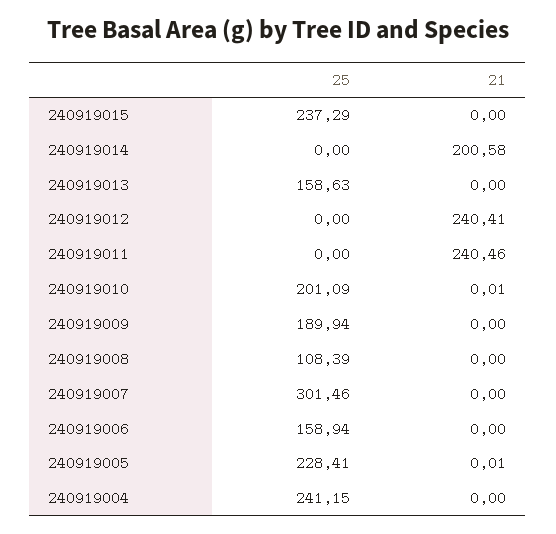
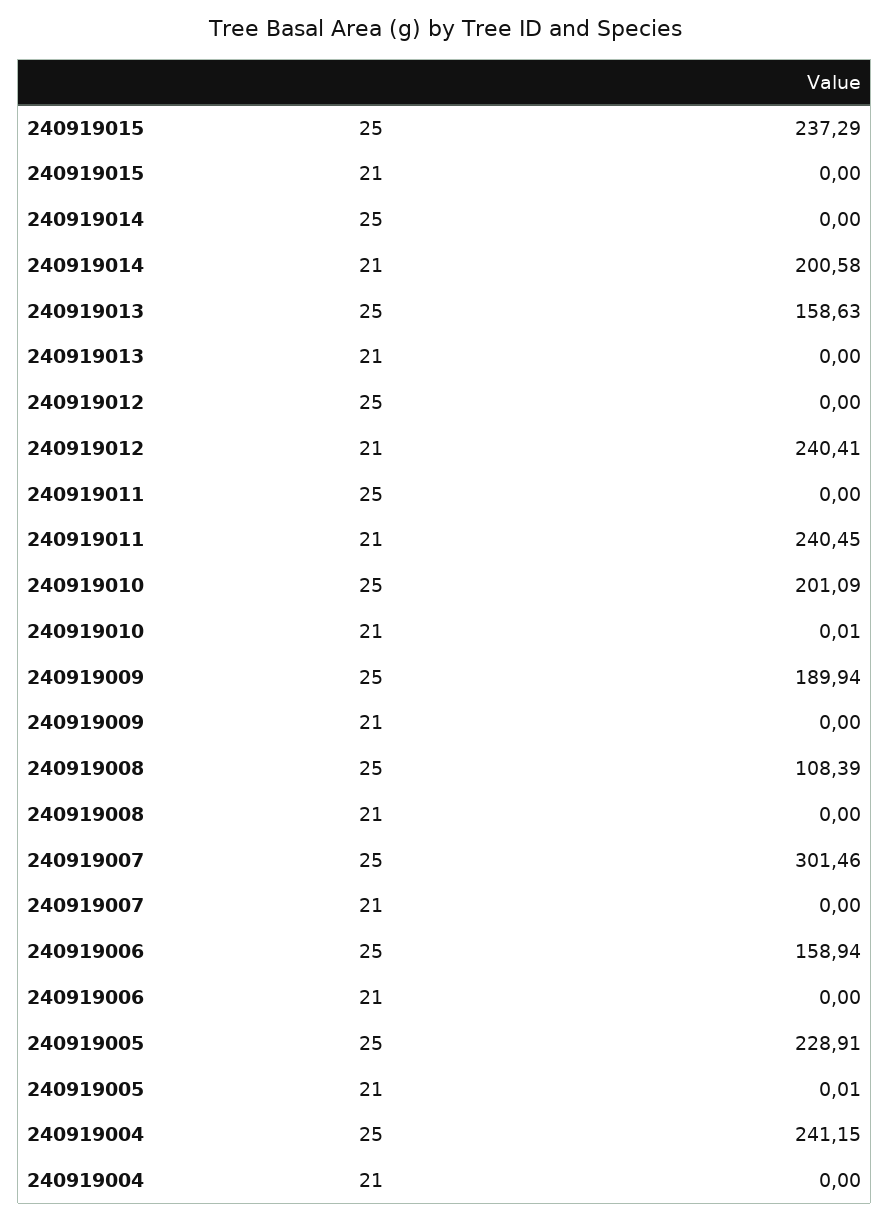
21, 240919011: 240.46 -> 240.45
25, 240919005: 228.41 -> 228.91

